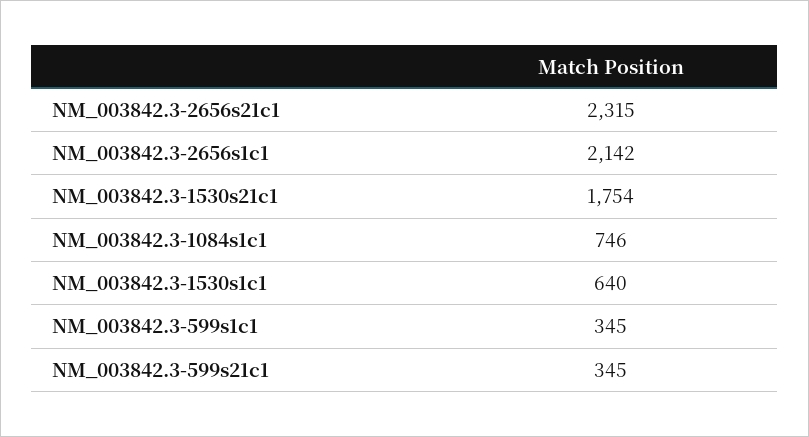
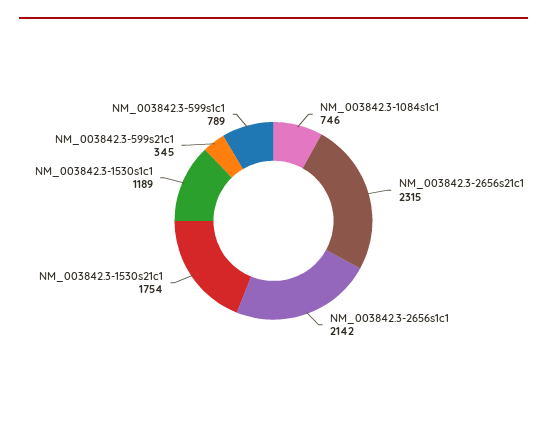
NM_003842.3-1530s1c1: 640 -> 1189
NM_003842.3-599s1c1: 345 -> 789

